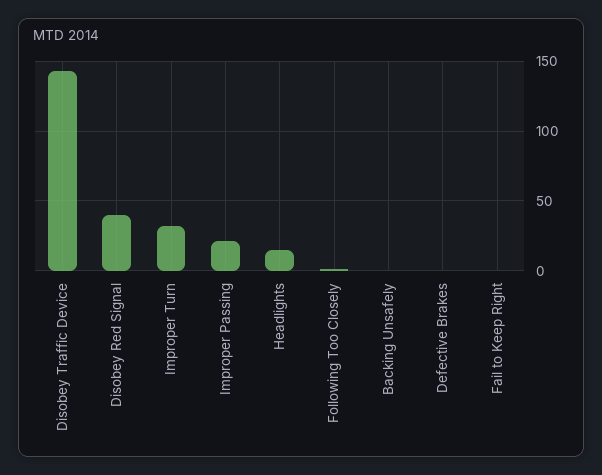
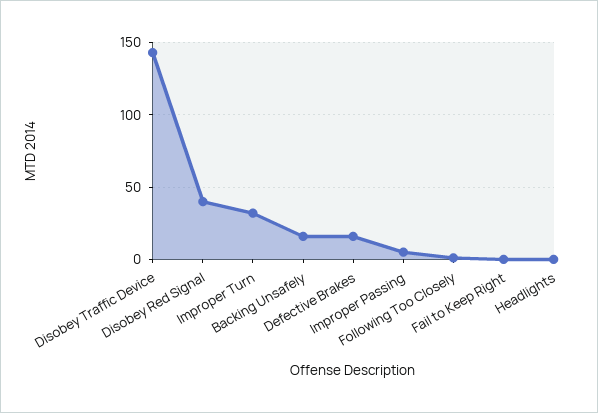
Improper Passing: 20 -> 5
Headlights: 15 -> 0
Backing Unsafely: 0 -> 15
Defective Brakes: 0 -> 15

